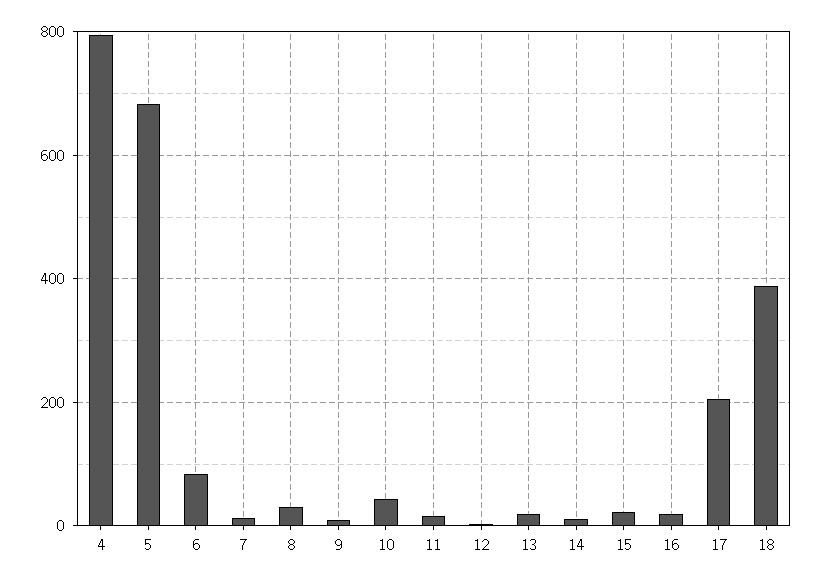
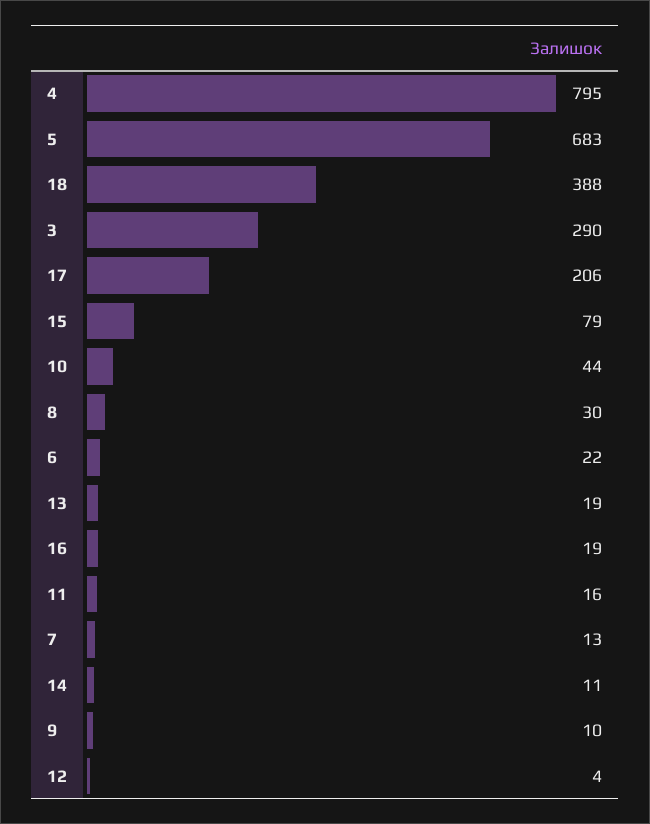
6: 80 -> 22
15: 20 -> 79
3: none -> 290

